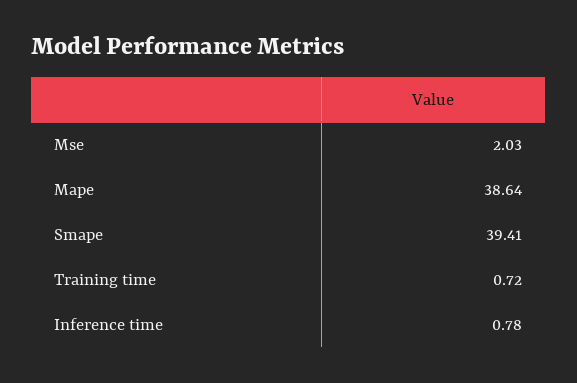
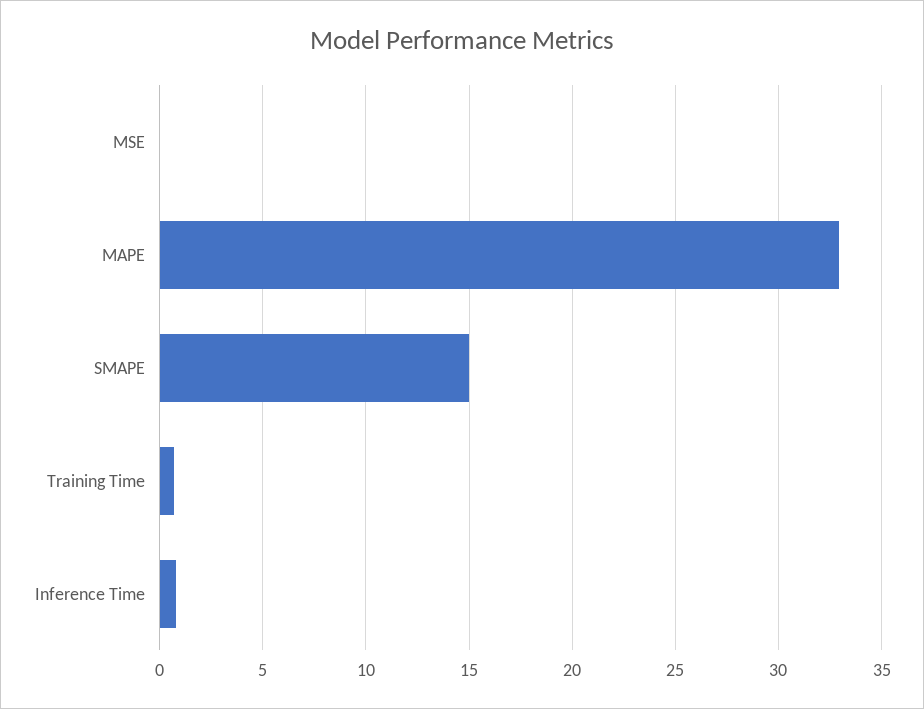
Mse: 2.03 -> 0
Mape: 38.64 -> 33
Smape: 39.41 -> 15

